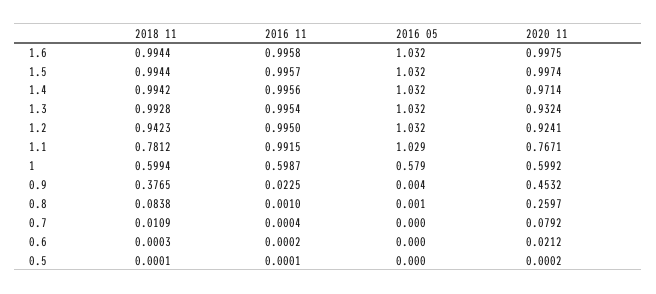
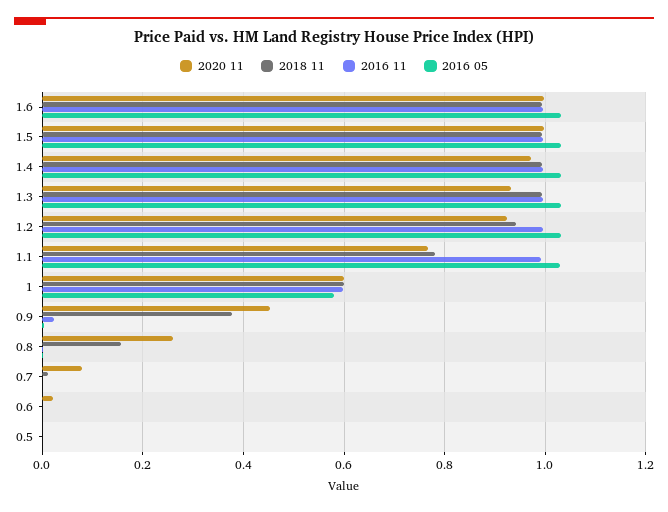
2018 11, 0.8: 0.0838 -> 0.16

